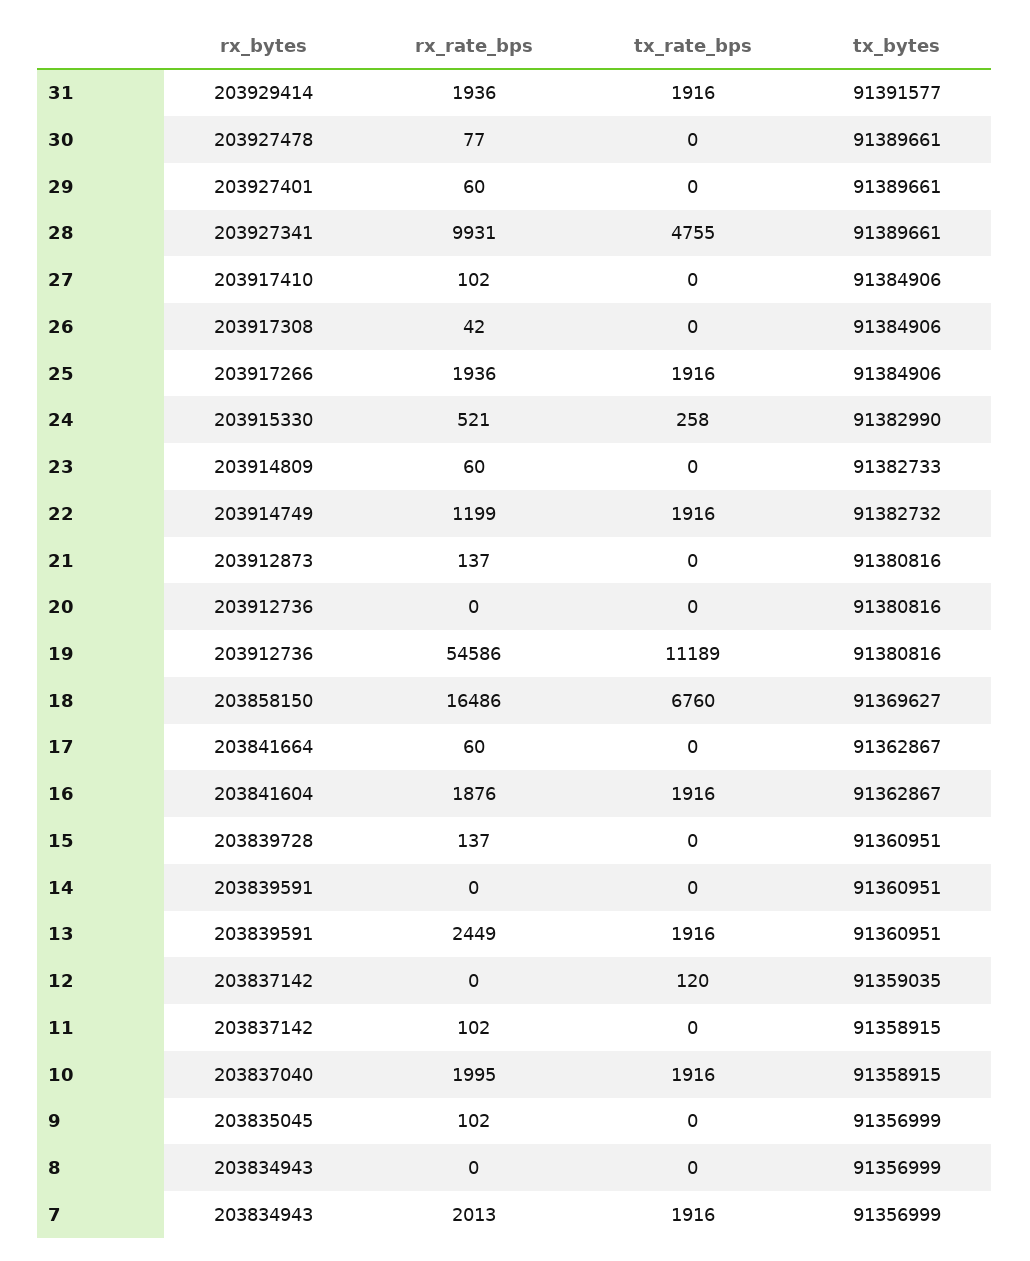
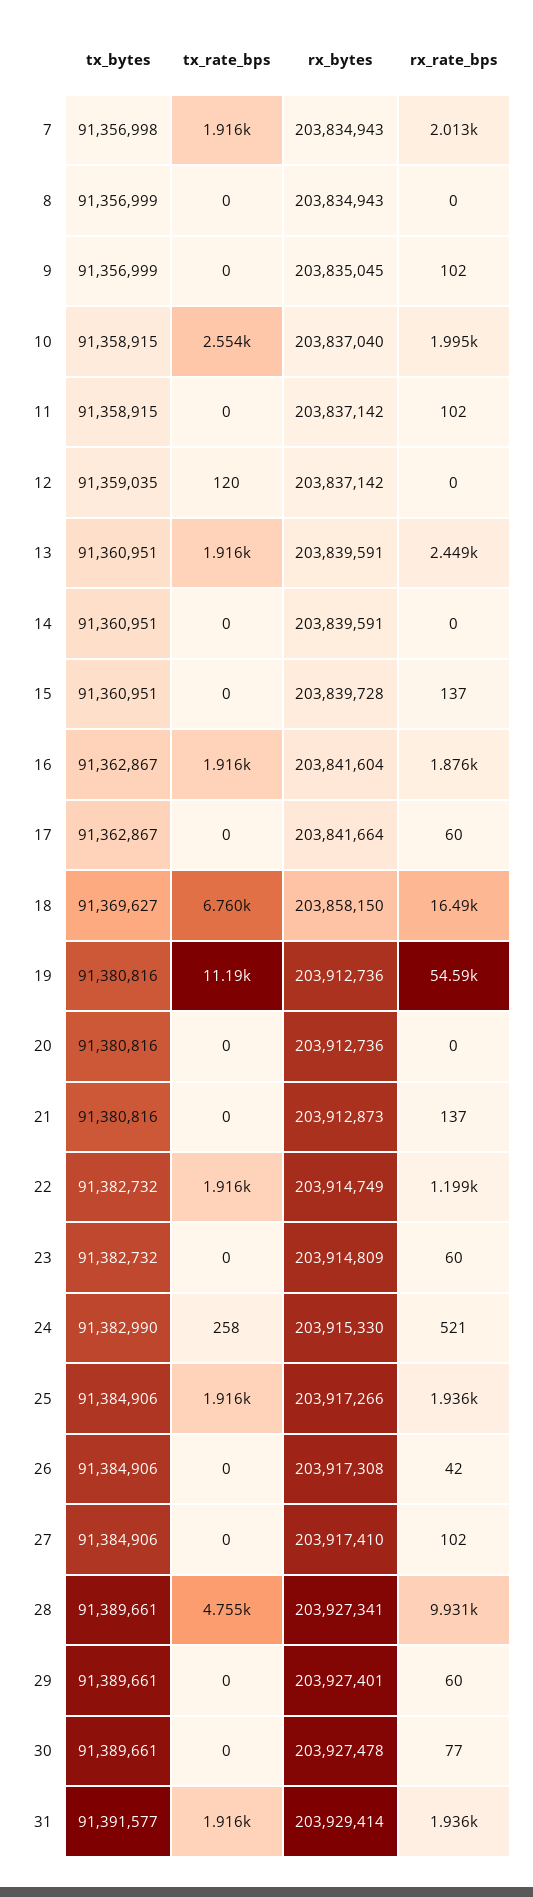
tx_bytes, 23: 91382733 -> 91382732
tx_rate_bps, 10: 1916 -> 2554
tx_bytes, 7: 91356999 -> 91356998

